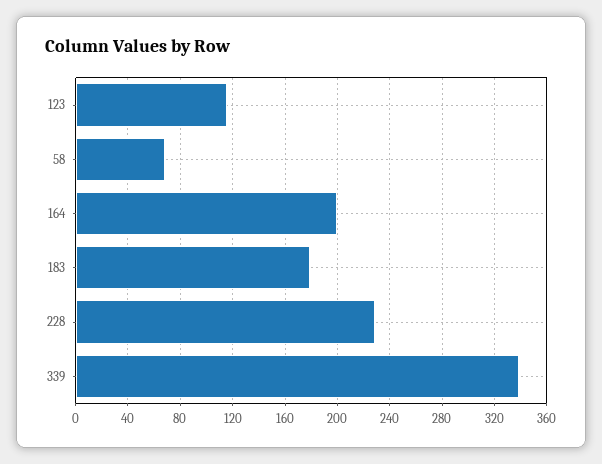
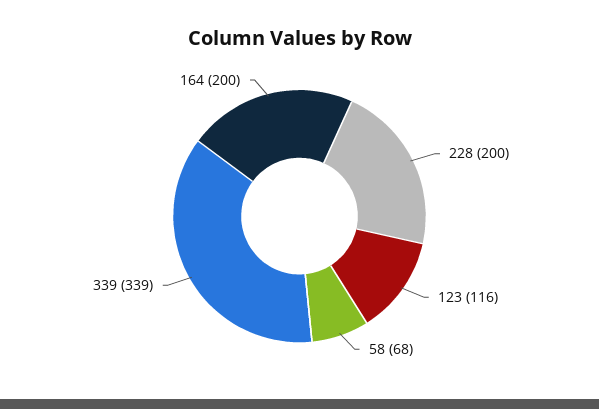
183: 180 -> none
228: 230 -> 200

